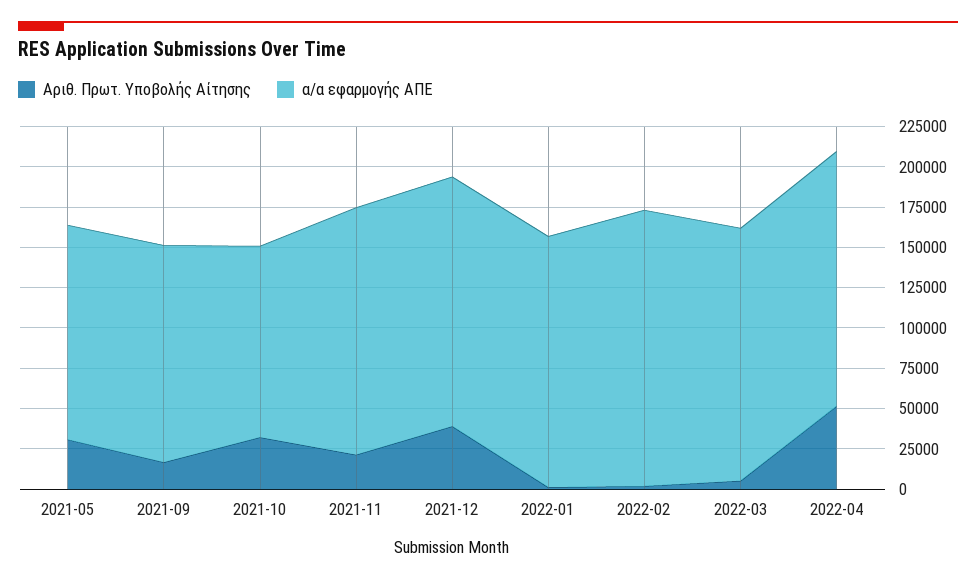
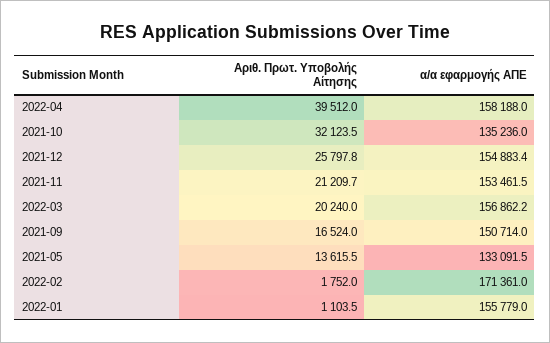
Αριθ. Πρωτ. Υποβολής Αίτησης, 2021-05: 30000 -> 13615.5
α/α εφαρμογής ΑΠΕ, 2021-09: 135000 -> 150714
α/α εφαρμογής ΑΠΕ, 2021-10: 120000 -> 135236
Αριθ. Πρωτ. Υποβολής Αίτησης, 2021-12: 40000 -> 25797.8
Αριθ. Πρωτ. Υποβολής Αίτησης, 2022-03: 5000 -> 20240
Αριθ. Πρωτ. Υποβολής Αίτησης, 2022-04: 50000 -> 39512

